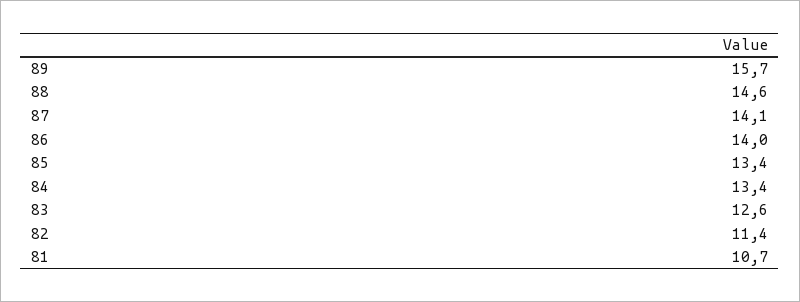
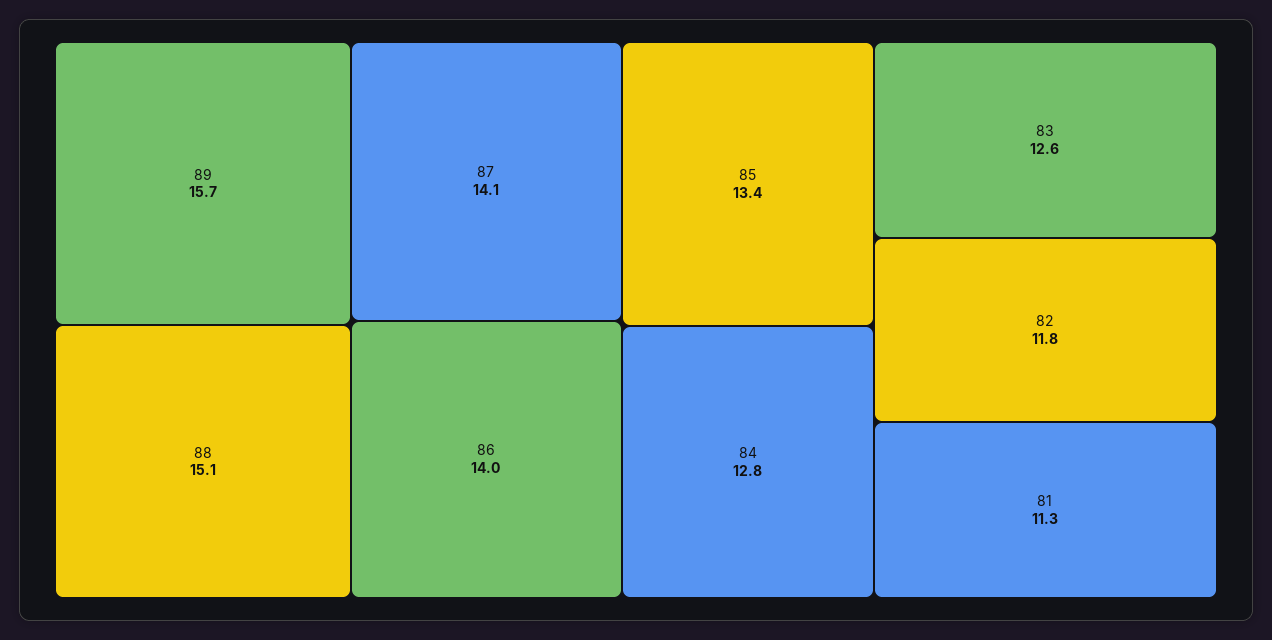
88: 14.6 -> 15.1
84: 13.4 -> 12.8
82: 11.4 -> 11.8
81: 10.7 -> 11.3

